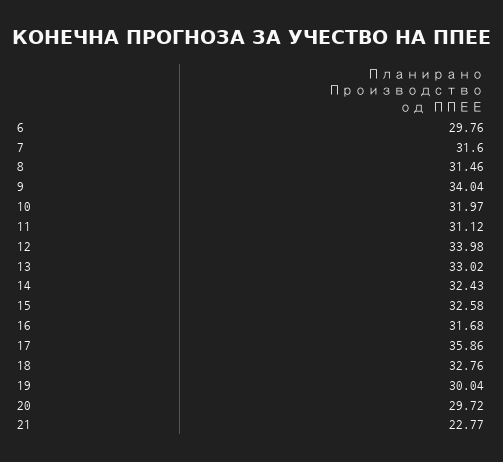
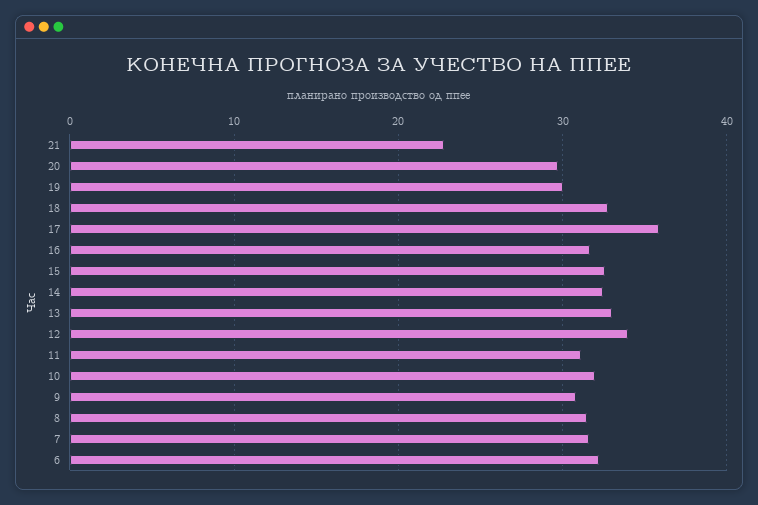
6: 29.76 -> 32
9: 34.04 -> 31

